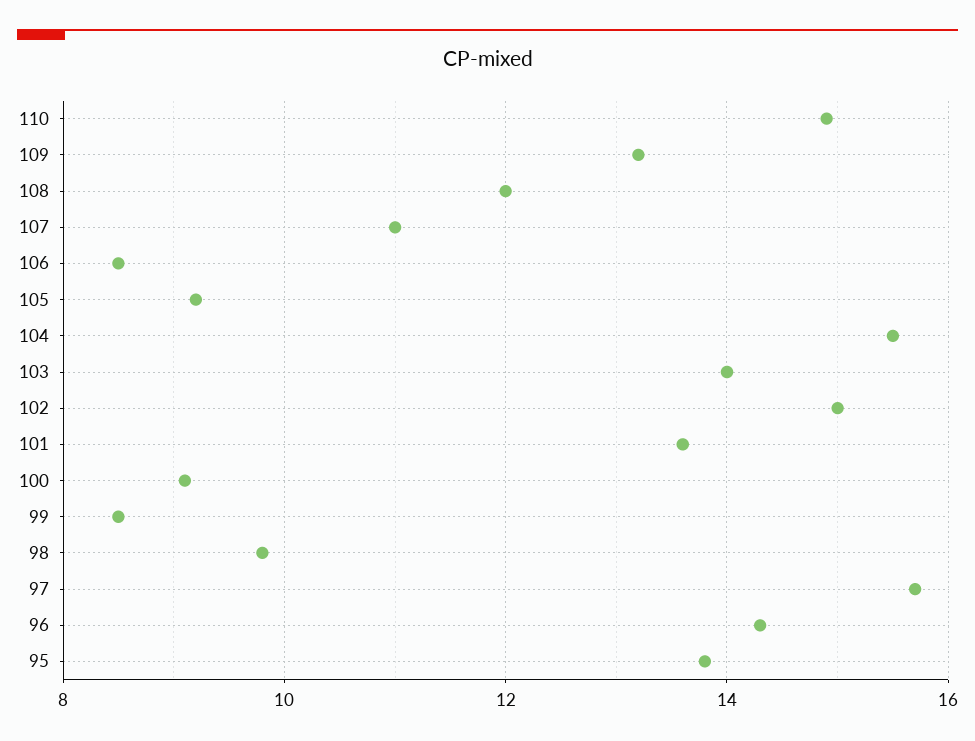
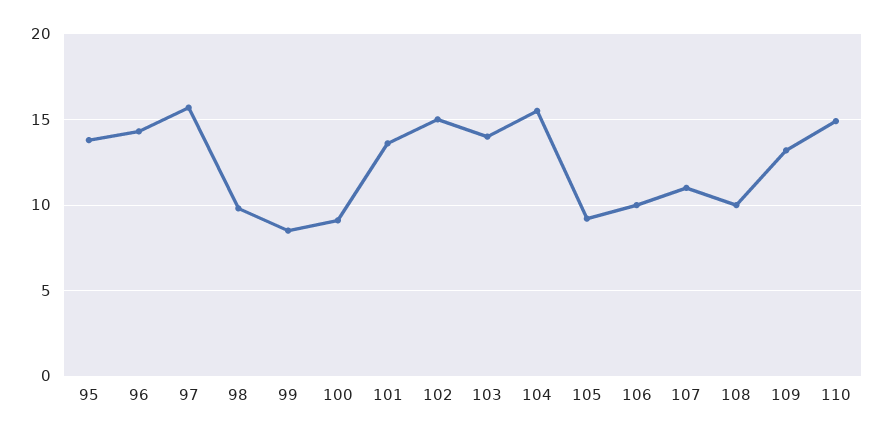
108: 12 -> 10
106: 8.5 -> 10

